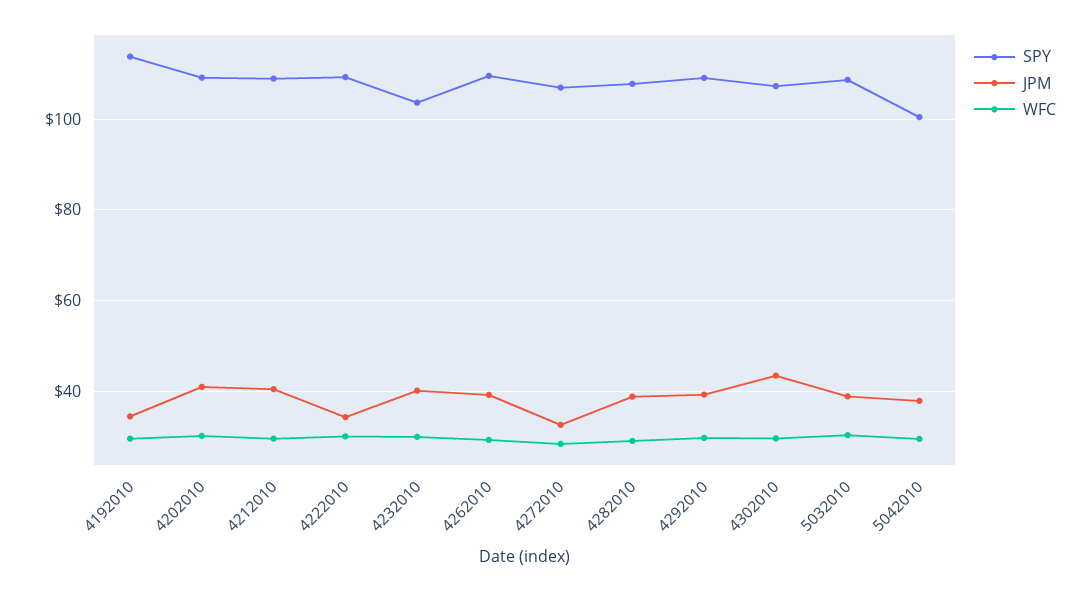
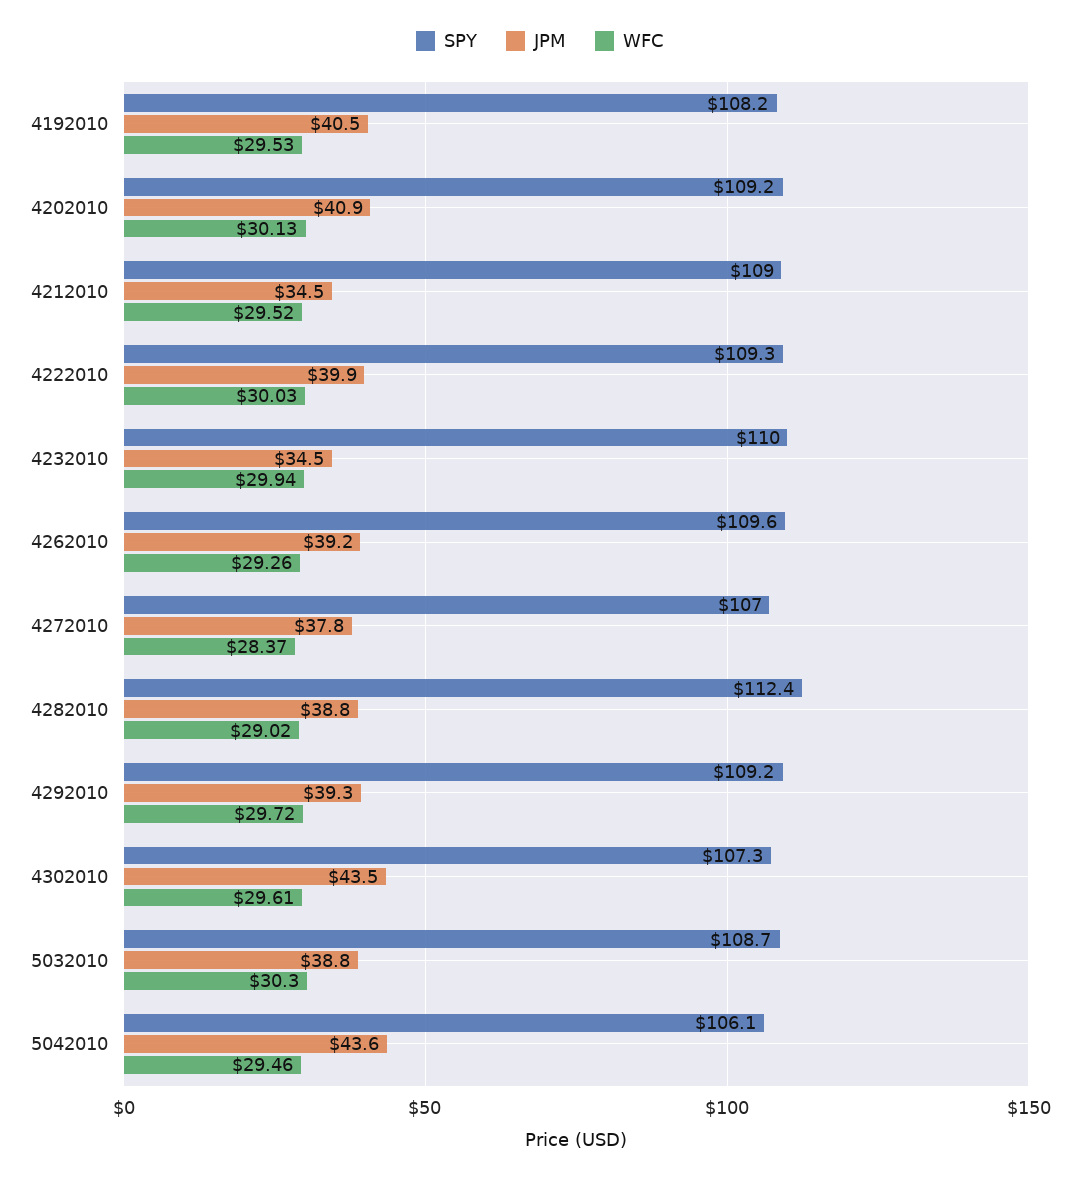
SPY, 4192010: 114 -> 108.2
JPM, 4192010: 34 -> 40.5
JPM, 4212010: 40 -> 34.5
JPM, 4222010: 34 -> 39.9
SPY, 4232010: 104 -> 110
JPM, 4232010: 40 -> 34.5
JPM, 4272010: 32 -> 37.8
SPY, 4282010: 108 -> 112.4
SPY, 5042010: 100 -> 106.1
JPM, 5042010: 38 -> 43.6

